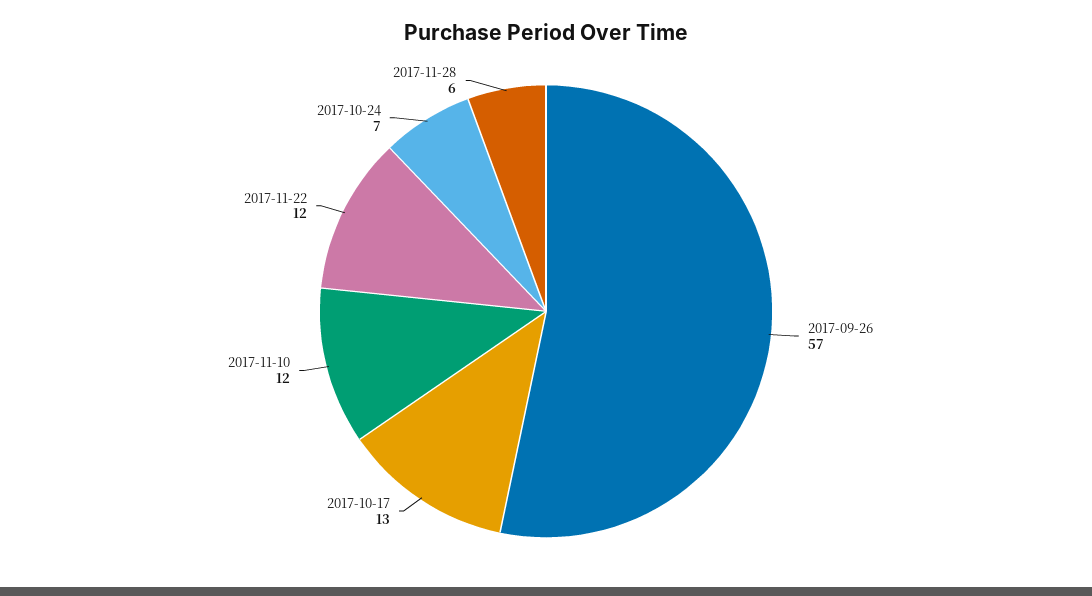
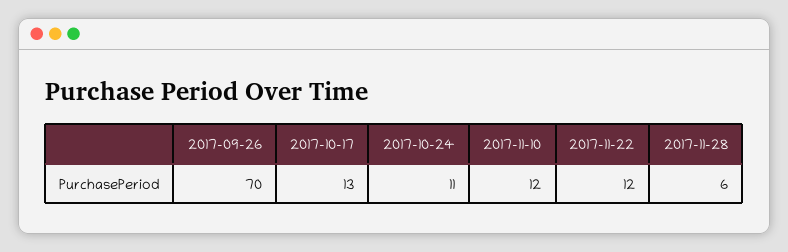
2017-09-26: 57 -> 70
2017-10-24: 7 -> 11

